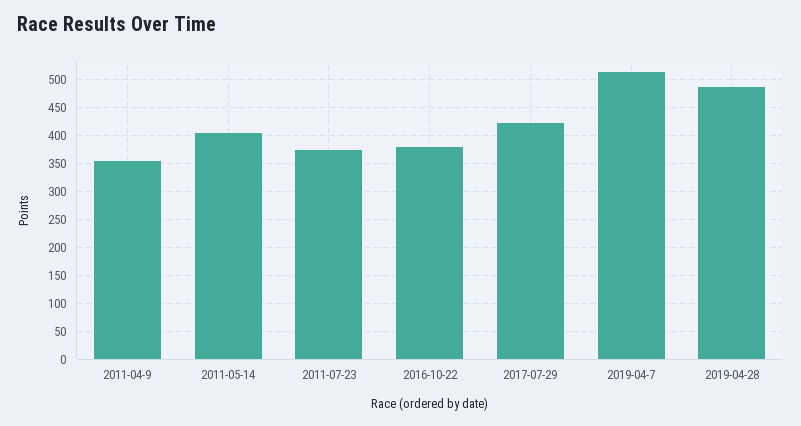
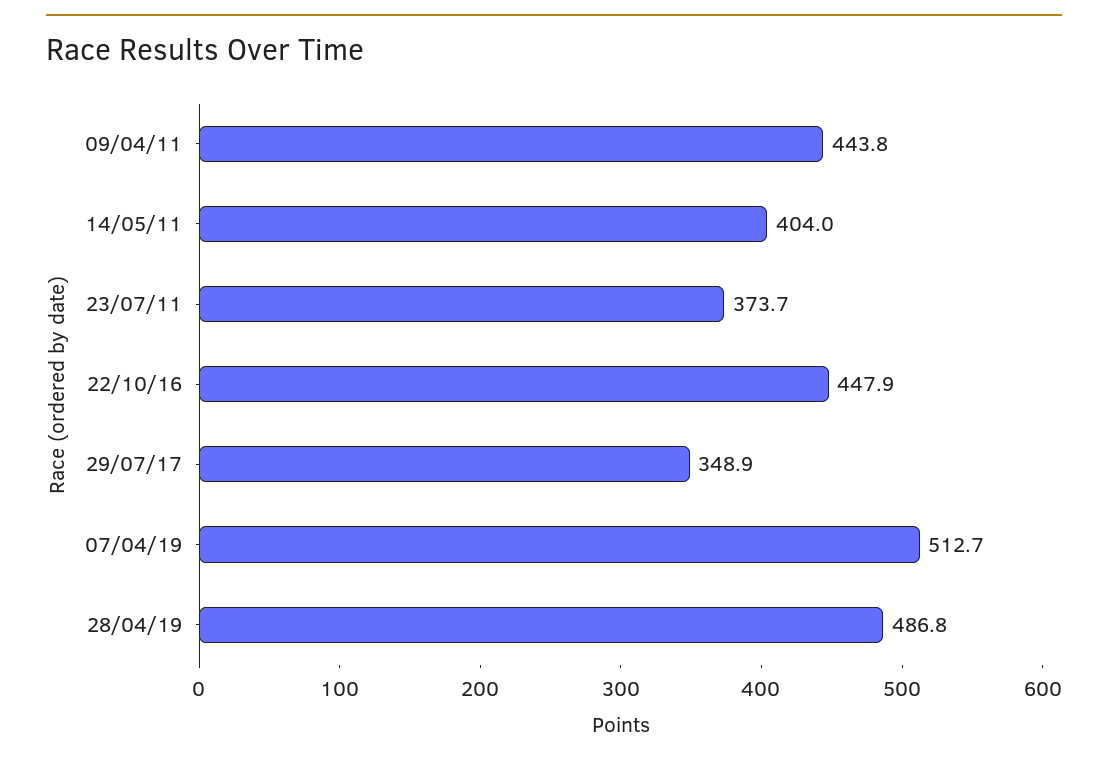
2011-04-9: 350 -> 443.8
2016-10-22: 375 -> 447.9
2017-07-29: 425 -> 348.9

